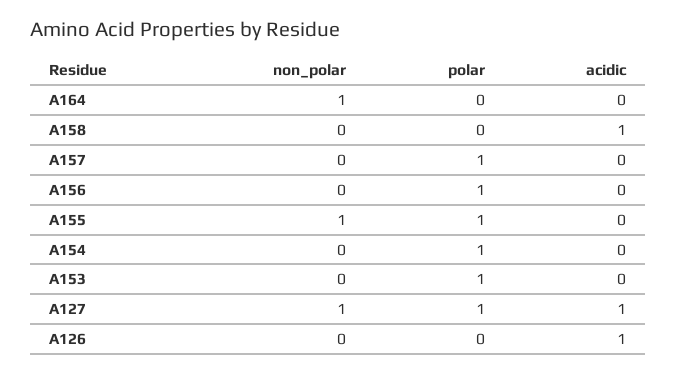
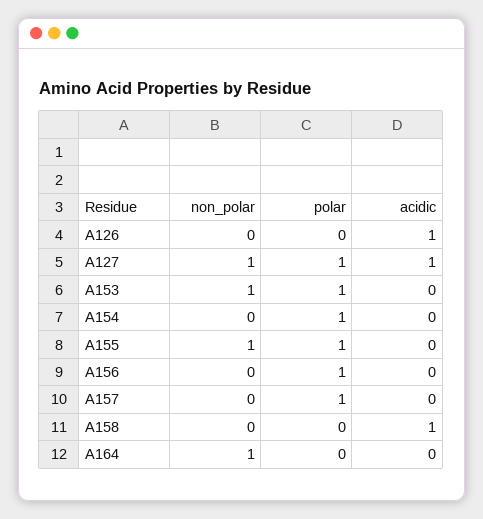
non_polar, A153: 0 -> 1

